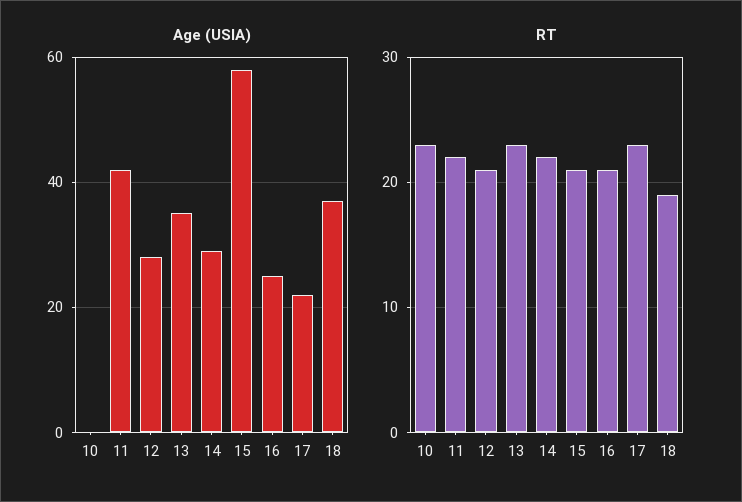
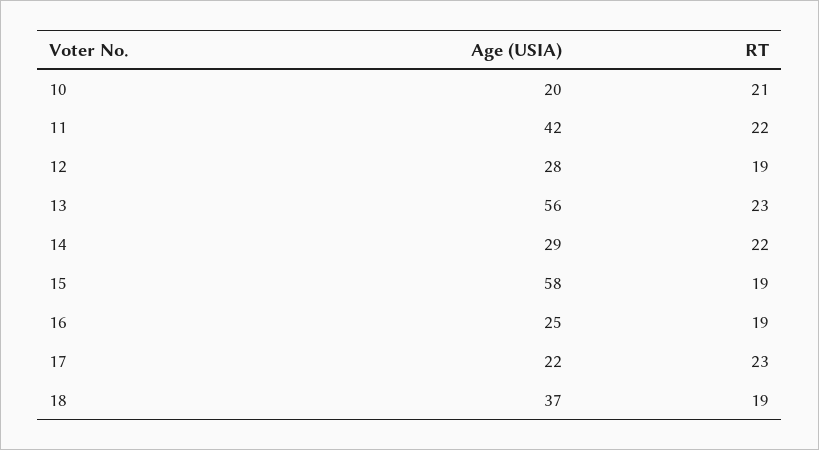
Age (USIA), 10: 0 -> 20
Age (USIA), 13: 35 -> 56
RT, 10: 23 -> 21
RT, 12: 21 -> 19
RT, 15: 21 -> 19
RT, 16: 21 -> 19

